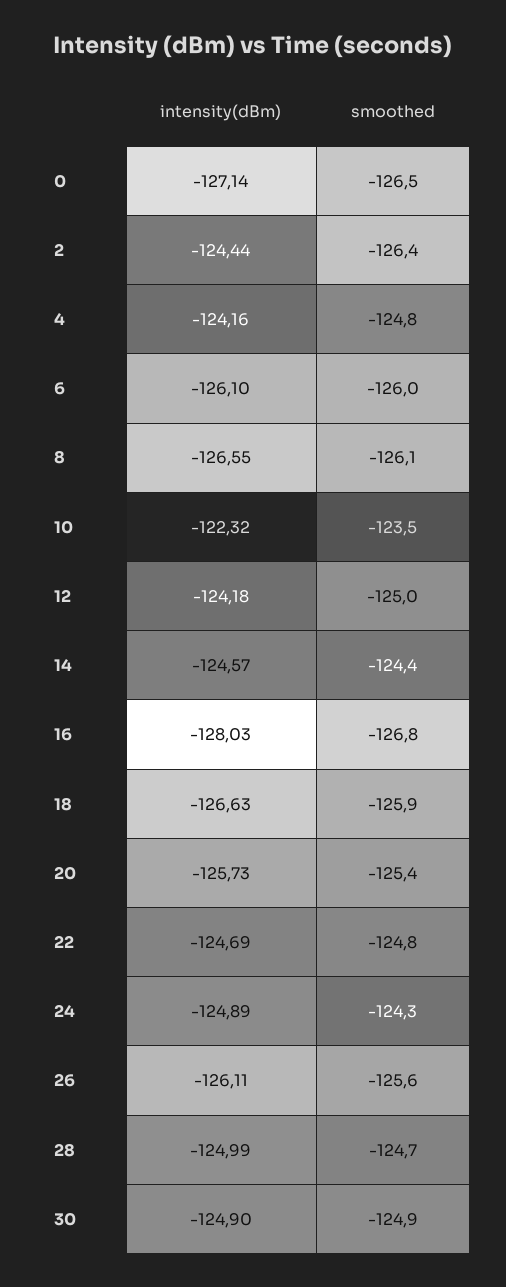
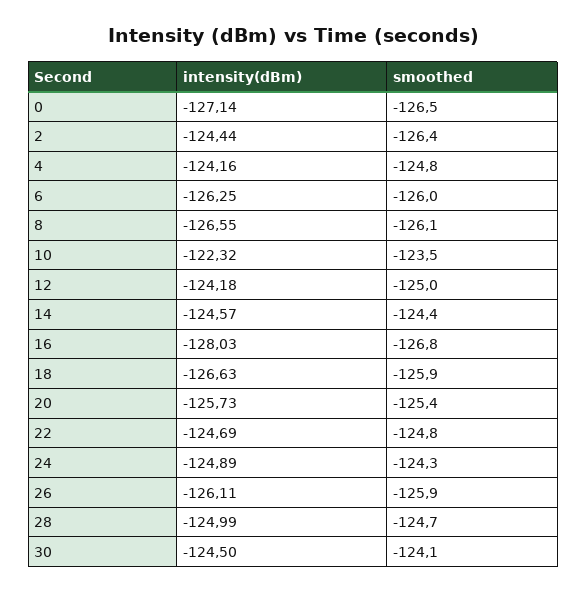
intensity(dBm), 6: -126.1 -> -126.25
smoothed, 26: -125.6 -> -125.9
intensity(dBm), 30: -124.9 -> -124.5
smoothed, 30: -124.9 -> -124.1

